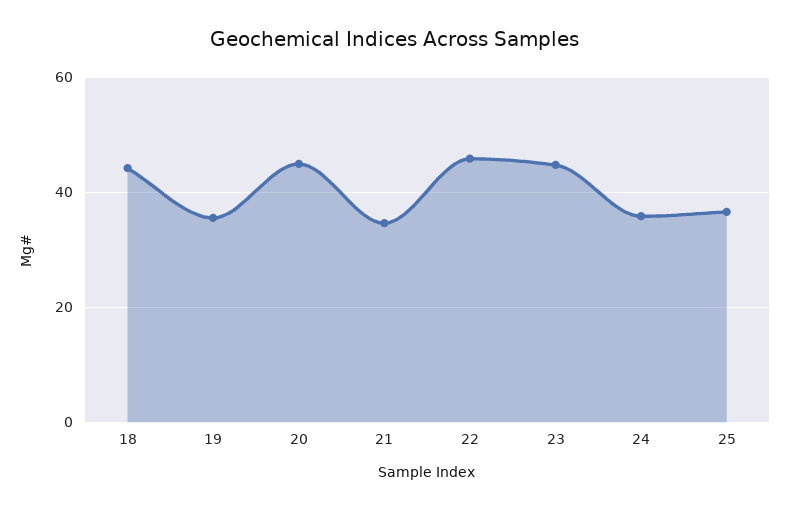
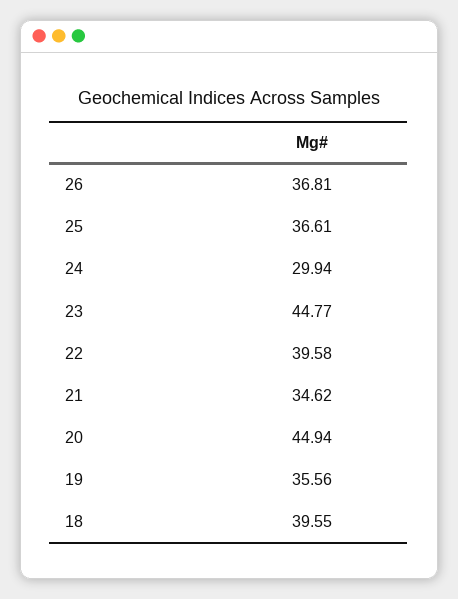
18: 44 -> 39.55
22: 46 -> 39.58
24: 36 -> 29.94
26: none -> 36.81

